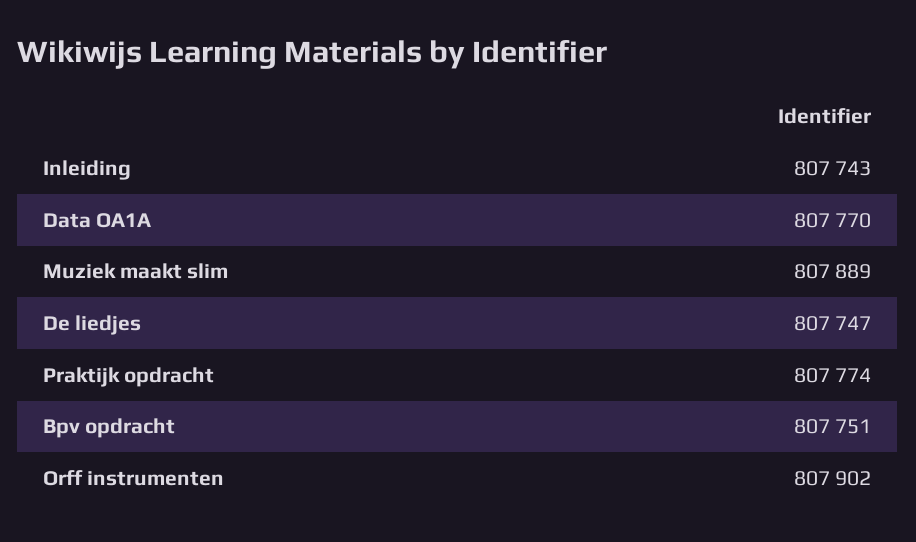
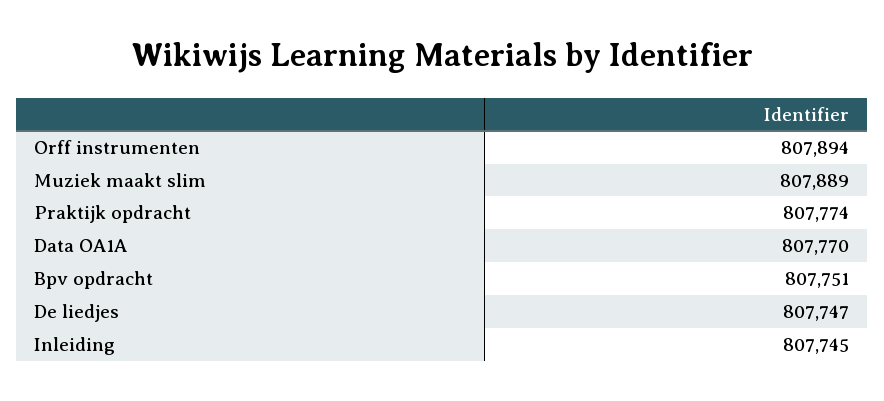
Inleiding: 807743 -> 807745
Orff instrumenten: 807902 -> 807894

